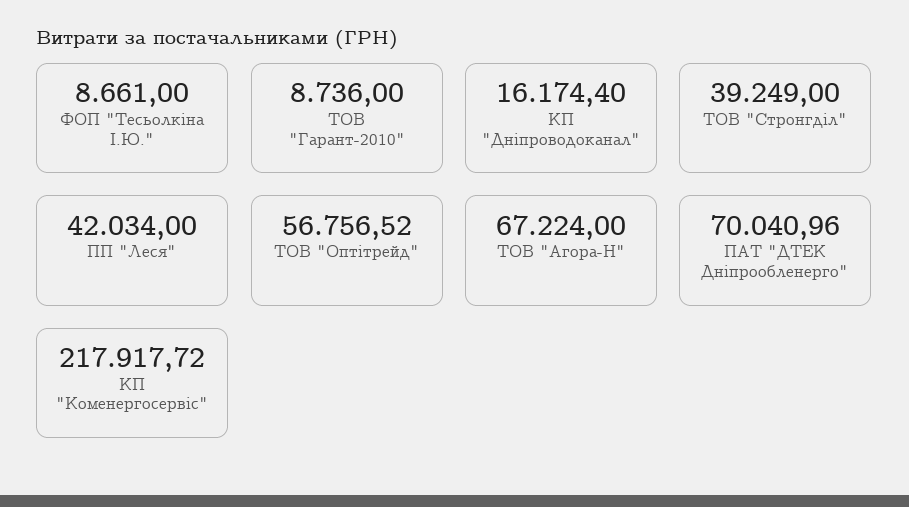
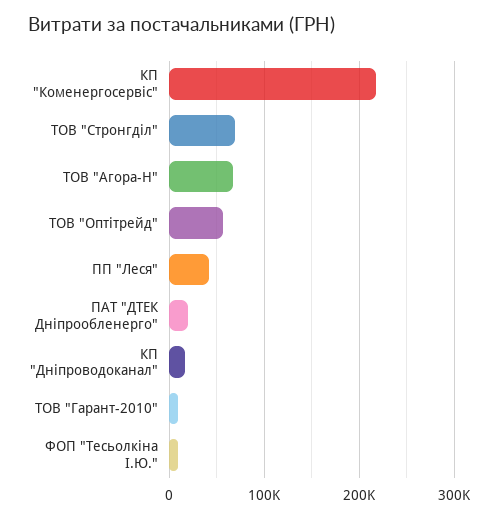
ТОВ "Стронгділ": 39249 -> 70000
ПАТ "ДТЕК Дніпрообленерго": 70040.96 -> 20000

